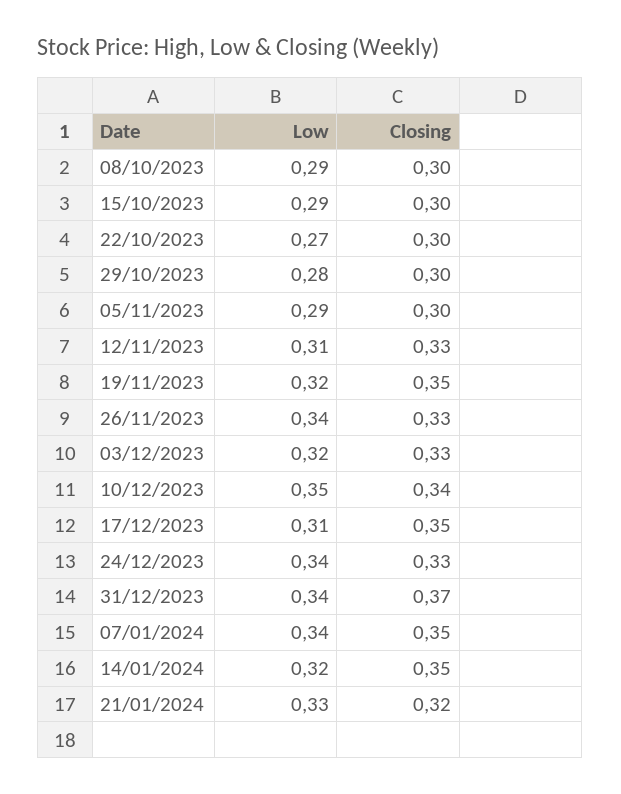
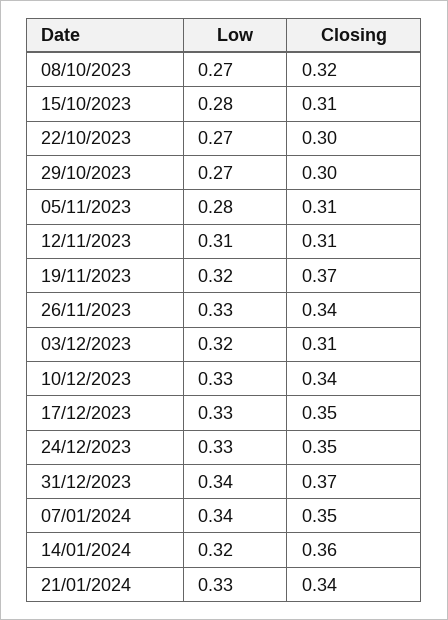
Low, 08/10/2023: 0.29 -> 0.27
Closing, 08/10/2023: 0.3 -> 0.32
Low, 15/10/2023: 0.29 -> 0.28
Closing, 15/10/2023: 0.3 -> 0.31
Low, 29/10/2023: 0.28 -> 0.27
Low, 05/11/2023: 0.29 -> 0.28
Closing, 05/11/2023: 0.3 -> 0.31
Closing, 12/11/2023: 0.33 -> 0.31
Closing, 19/11/2023: 0.35 -> 0.37
Low, 26/11/2023: 0.34 -> 0.33
Closing, 26/11/2023: 0.33 -> 0.34
Closing, 03/12/2023: 0.33 -> 0.31
Low, 10/12/2023: 0.35 -> 0.33
Low, 17/12/2023: 0.31 -> 0.33
Low, 24/12/2023: 0.34 -> 0.33
Closing, 24/12/2023: 0.33 -> 0.35
Closing, 14/01/2024: 0.35 -> 0.36
Closing, 21/01/2024: 0.32 -> 0.34

